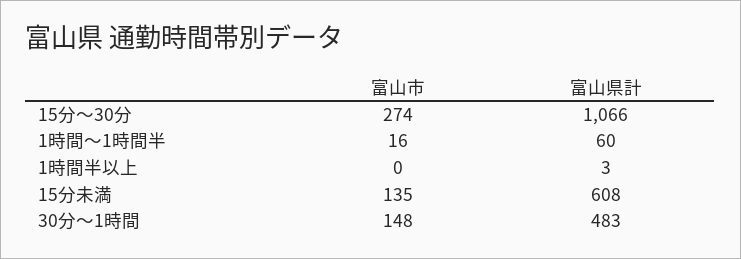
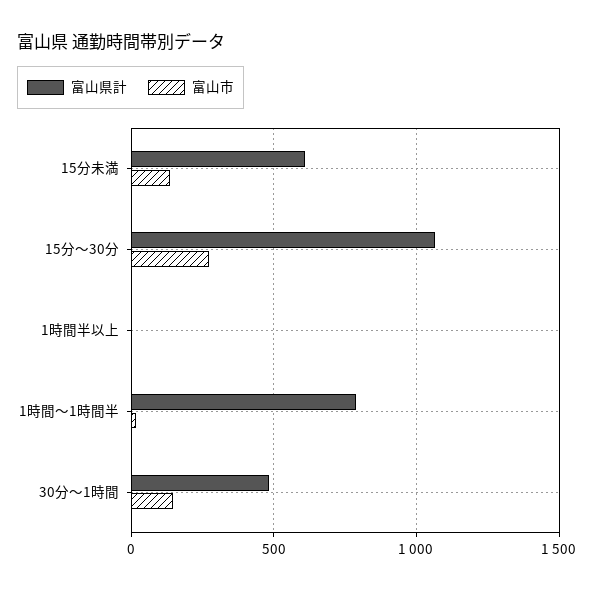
富山県計, 1時間～1時間半: 60 -> 800

